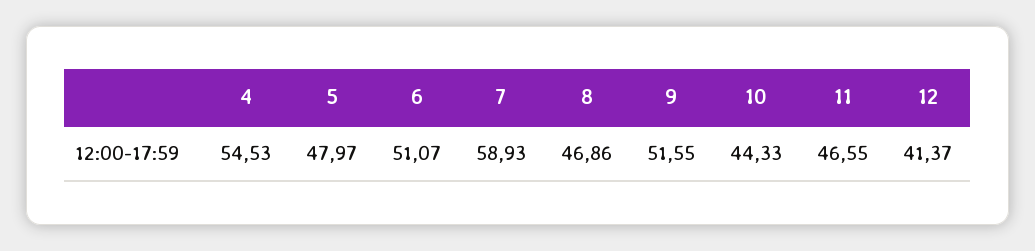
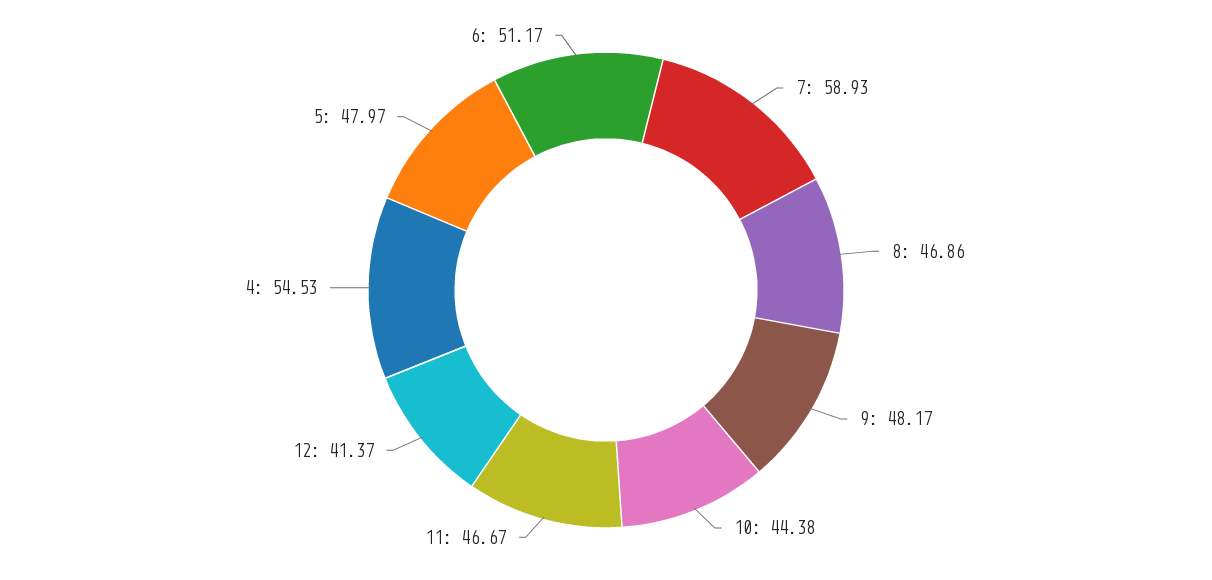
6: 51.07 -> 51.17
9: 51.55 -> 48.17
10: 44.33 -> 44.38
11: 46.55 -> 46.67

